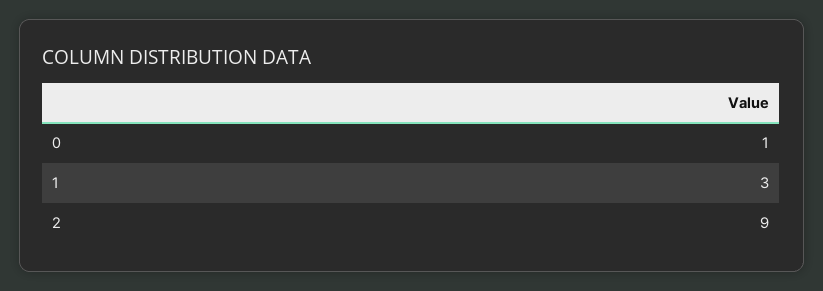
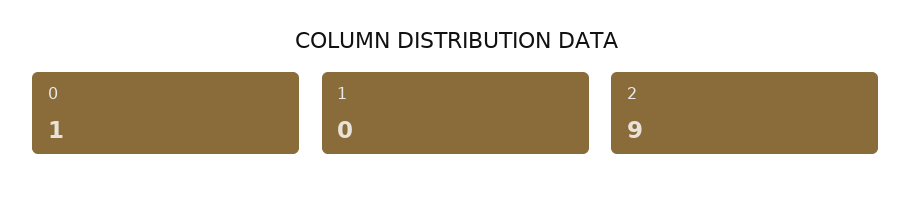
1: 3 -> 0

